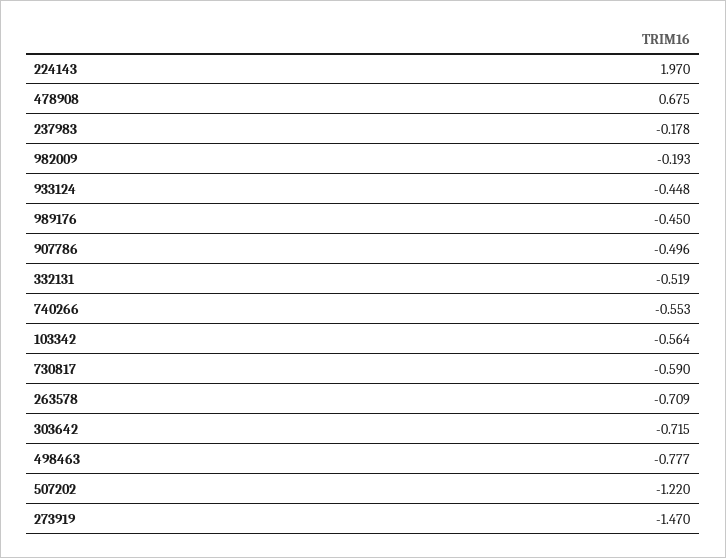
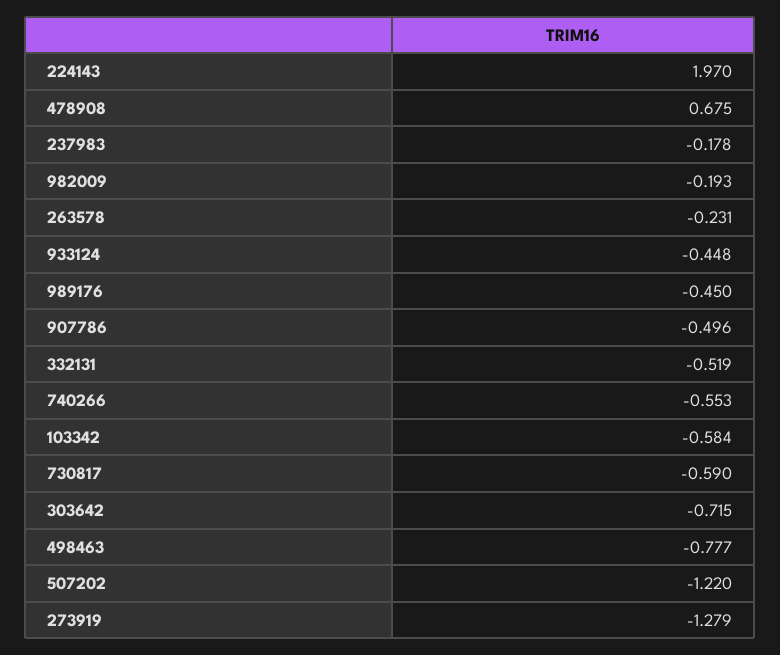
103342: -0.564 -> -0.584
263578: -0.709 -> -0.231
273919: -1.47 -> -1.279

